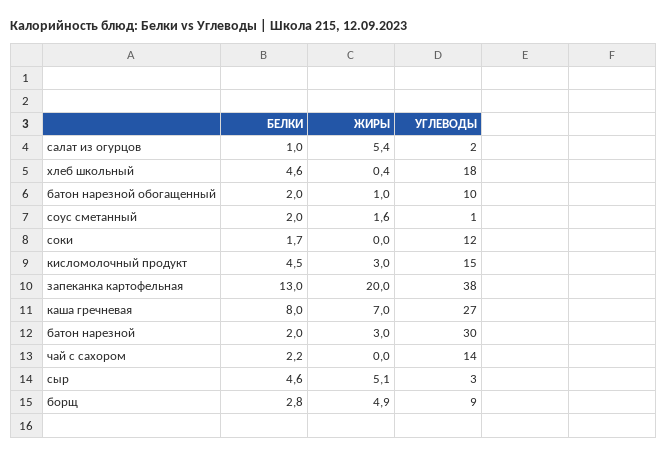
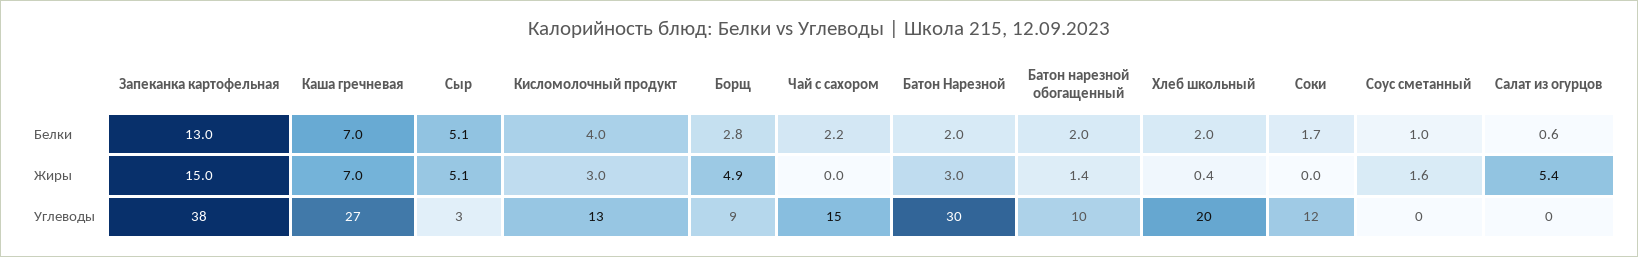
БЕЛКИ, салат из огурцов: 1 -> 0.6
УГЛЕВОДЫ, салат из огурцов: 2 -> 0
БЕЛКИ, хлеб школьный: 4.6 -> 2
УГЛЕВОДЫ, хлеб школьный: 18 -> 20
ЖИРЫ, батон нарезной обогащенный: 1 -> 1.4
БЕЛКИ, соус сметанный: 2 -> 1
УГЛЕВОДЫ, соус сметанный: 1 -> 0
БЕЛКИ, кисломолочный продукт: 4.5 -> 4
УГЛЕВОДЫ, кисломолочный продукт: 15 -> 13
ЖИРЫ, запеканка картофельная: 20 -> 15
БЕЛКИ, каша гречневая: 8 -> 7
УГЛЕВОДЫ, чай с сахором: 14 -> 15
БЕЛКИ, сыр: 4.6 -> 5.1

